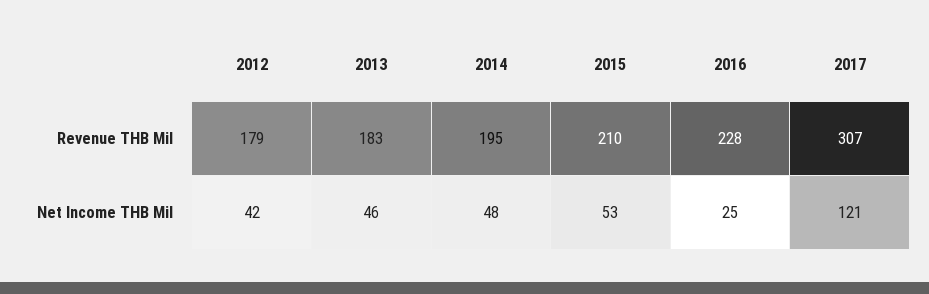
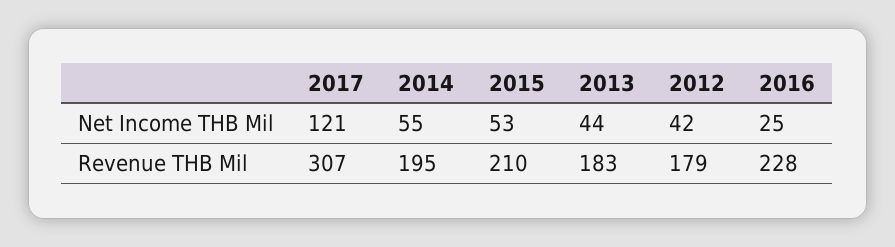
2013, Net Income THB Mil: 46 -> 44
2014, Net Income THB Mil: 48 -> 55

